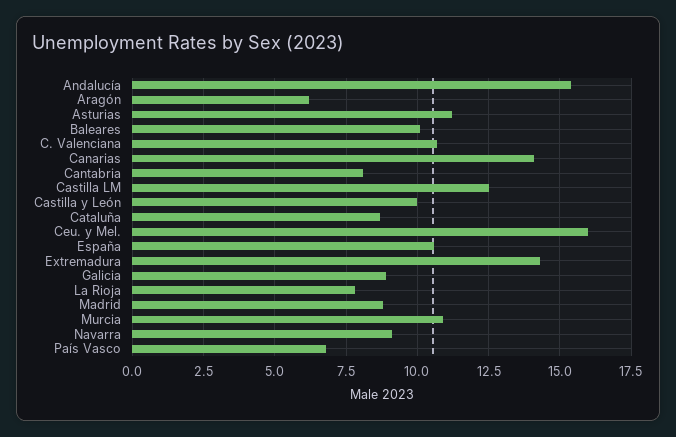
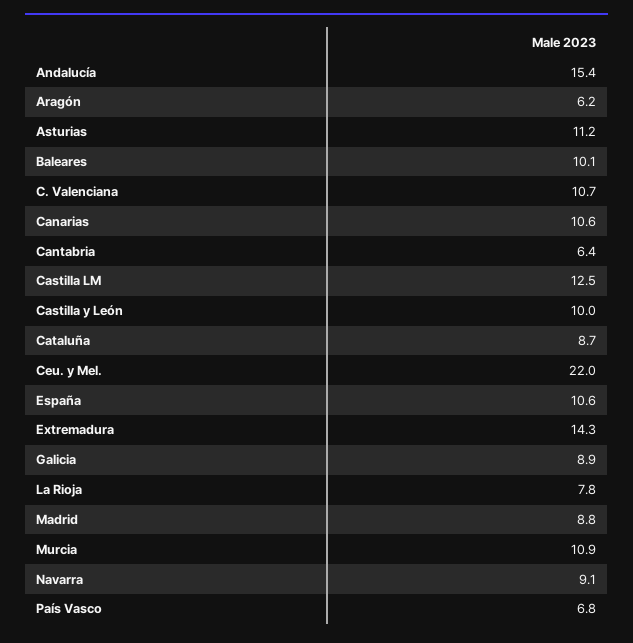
Canarias: 14 -> 10.6
Cantabria: 8 -> 6.4
Ceu. y Mel.: 16 -> 22

